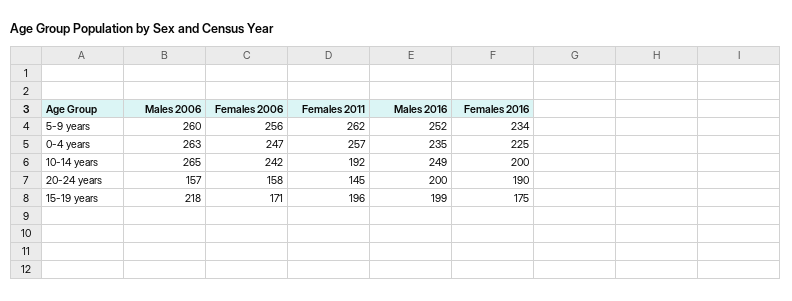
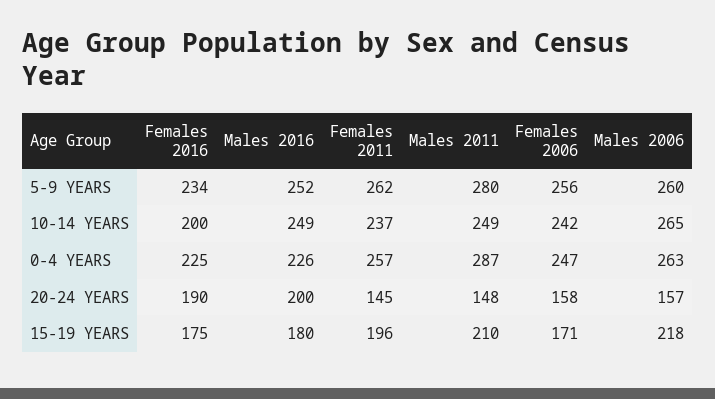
Males 2016, 0-4 years: 235 -> 226
Females 2011, 10-14 years: 192 -> 237
Males 2016, 15-19 years: 199 -> 180
Males 2011, 5-9 years: none -> 280
Males 2011, 10-14 years: none -> 249
Males 2011, 0-4 years: none -> 287
Males 2011, 20-24 years: none -> 148
Males 2011, 15-19 years: none -> 210

